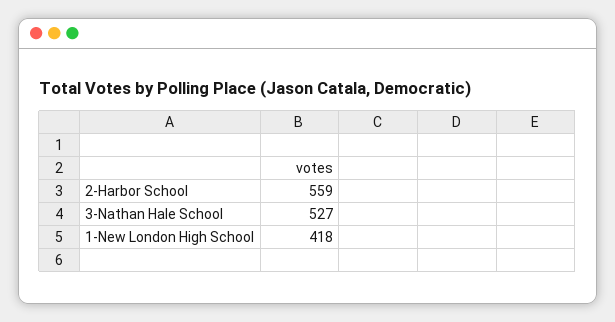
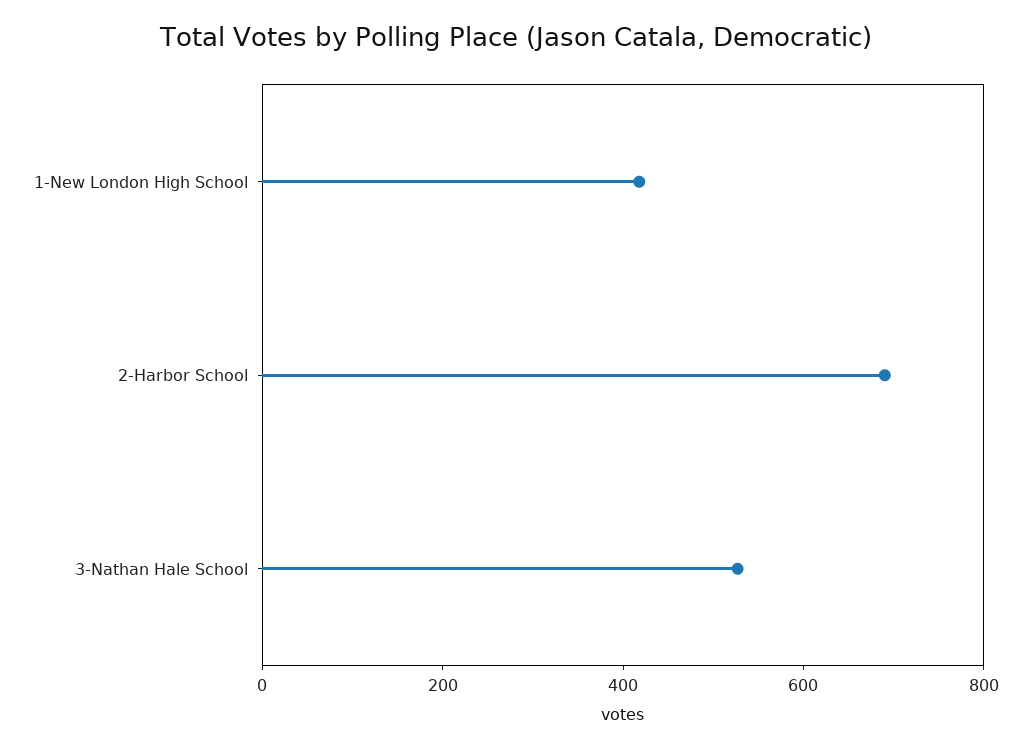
2-Harbor School: 559 -> 700

